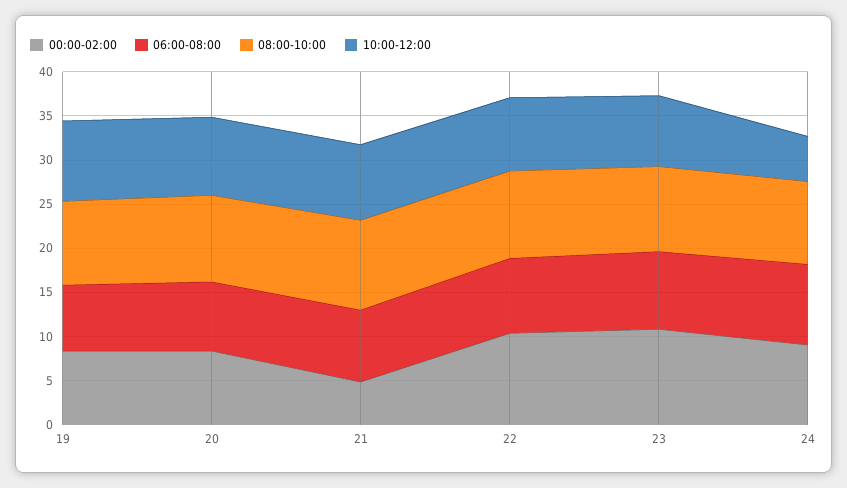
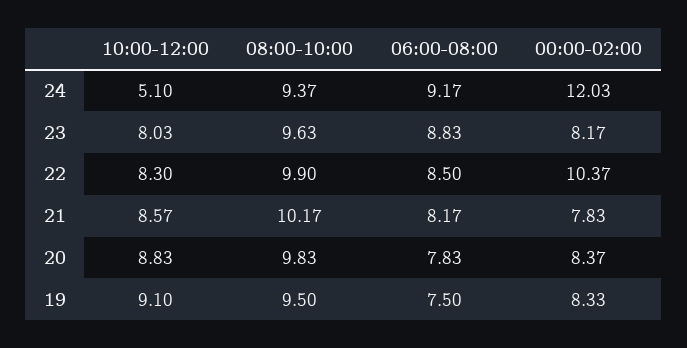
00:00-02:00, 21: 5 -> 7.83
00:00-02:00, 23: 11 -> 8.17
00:00-02:00, 24: 9 -> 12.03

